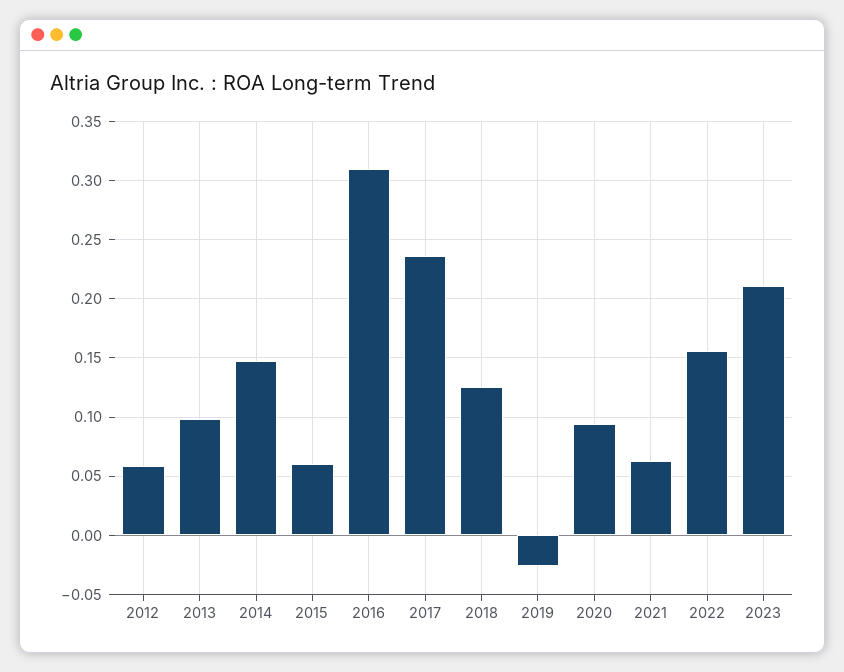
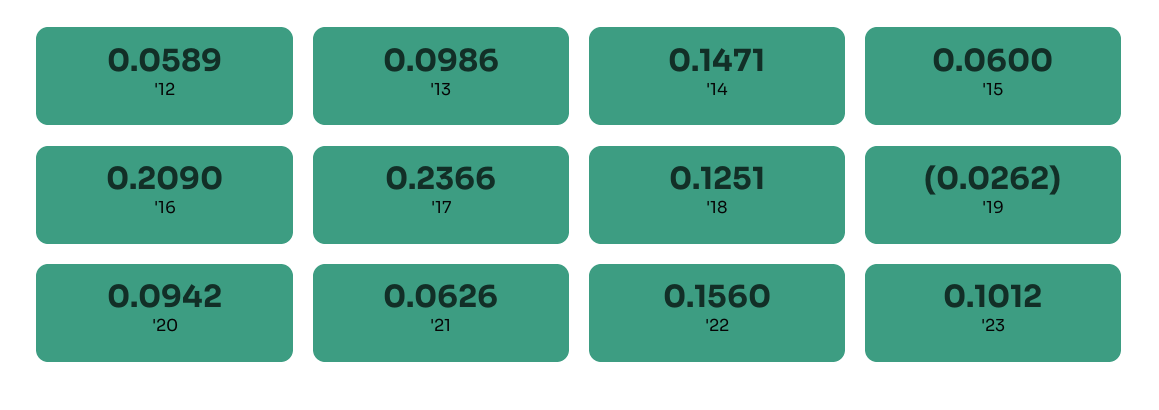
2016: 0.31 -> 0.209
2023: 0.21 -> 0.1012

